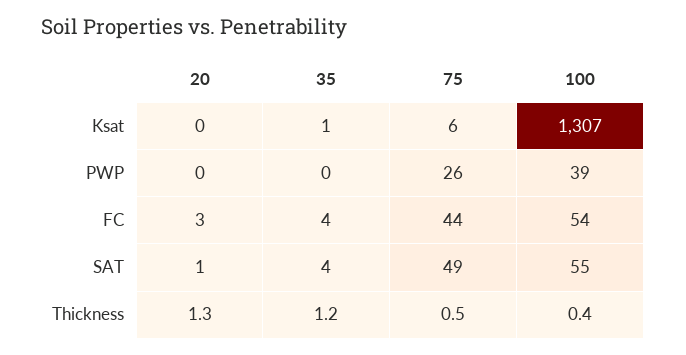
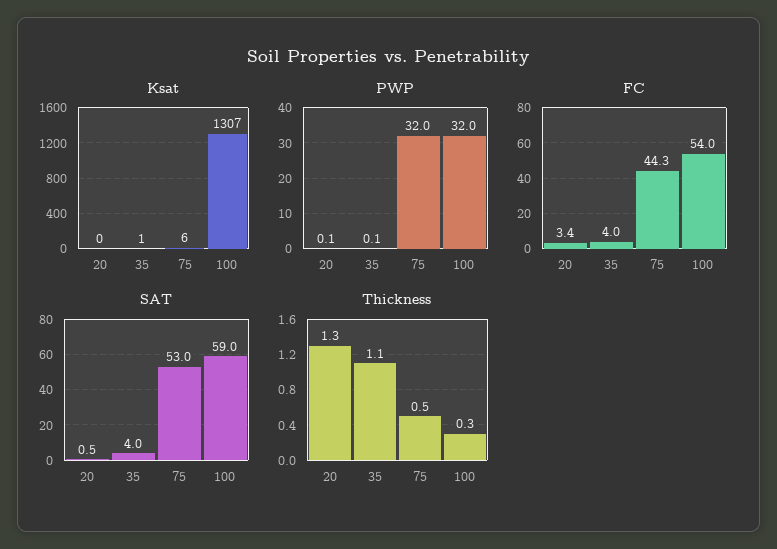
PWP, 75: 26 -> 32
PWP, 100: 39 -> 32
SAT, 75: 49 -> 53
SAT, 100: 55 -> 59
Thickness, 35: 1.2 -> 1.1
Thickness, 100: 0.4 -> 0.3

